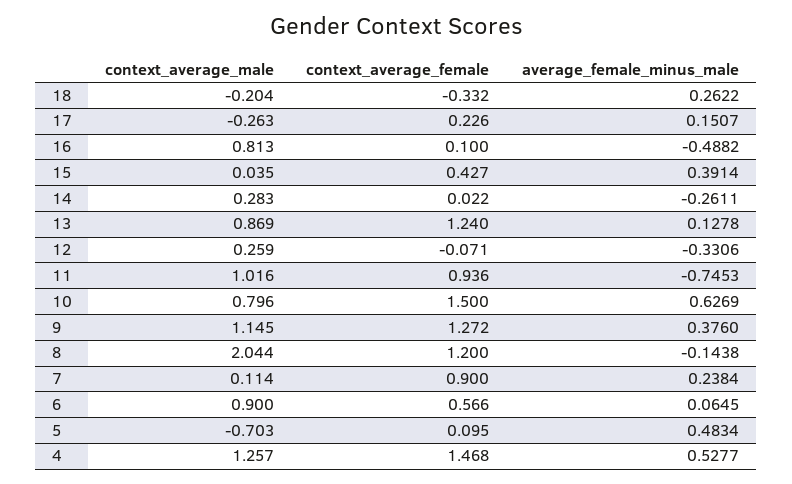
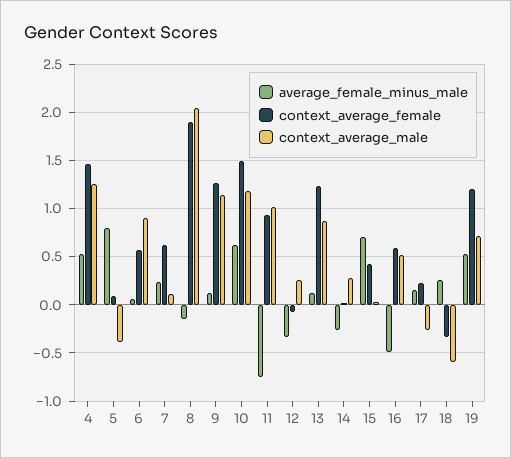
context_average_male, 18: -0.204 -> -0.6
context_average_male, 16: 0.813 -> 0.5
context_average_female, 16: 0.1 -> 0.6
average_female_minus_male, 15: 0.3914 -> 0.7
context_average_male, 10: 0.796 -> 1.2
average_female_minus_male, 9: 0.376 -> 0.1
context_average_female, 8: 1.2 -> 1.9
context_average_female, 7: 0.9 -> 0.6
context_average_male, 5: -0.703 -> -0.4
average_female_minus_male, 5: 0.4834 -> 0.8
average_female_minus_male, 19: none -> 0.5
context_average_female, 19: none -> 1.2
context_average_male, 19: none -> 0.7

